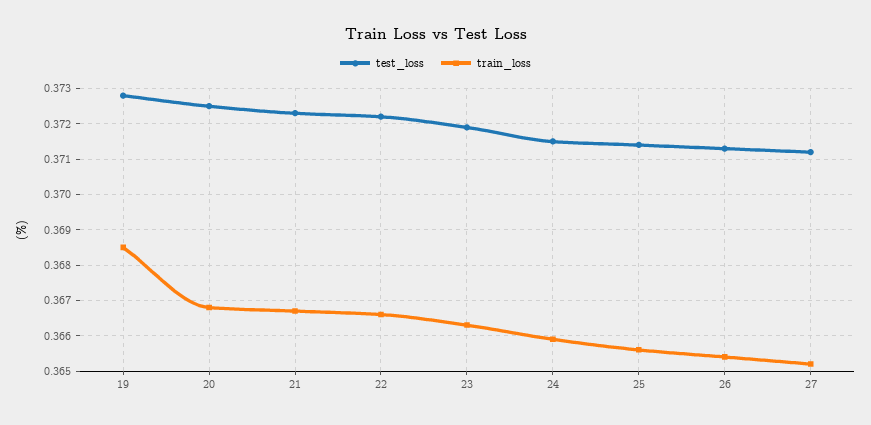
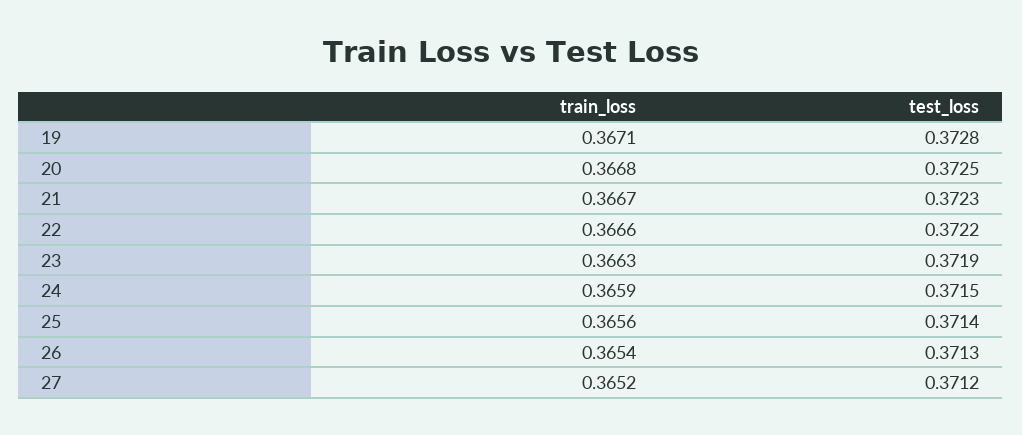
train_loss, 19: 0.3685 -> 0.3671

